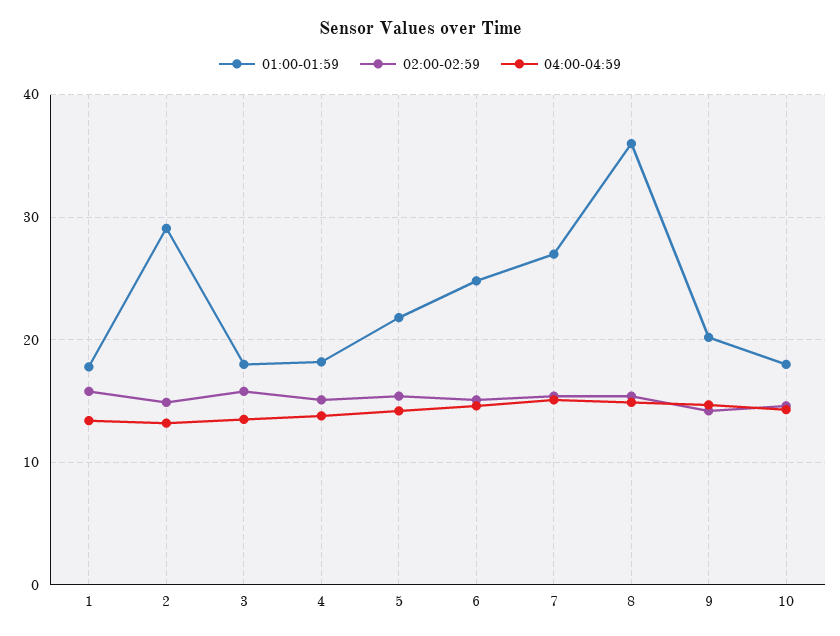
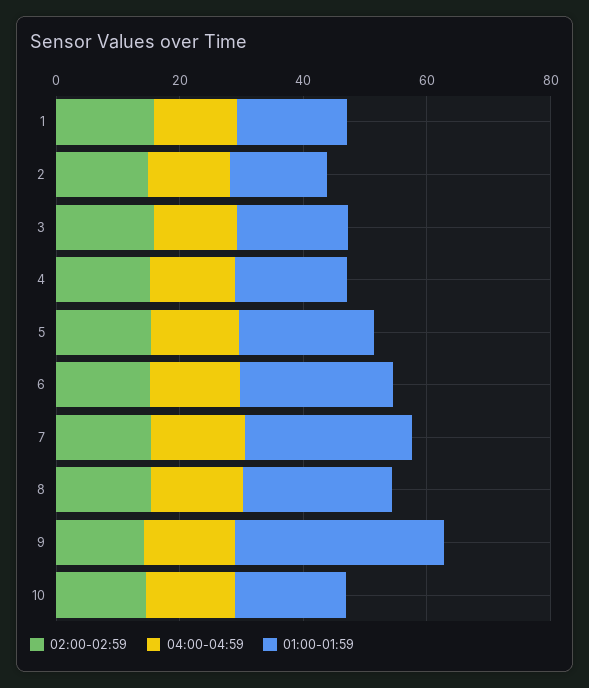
01:00-01:59, 2: 29 -> 15
01:00-01:59, 8: 36 -> 25
01:00-01:59, 9: 20 -> 35

